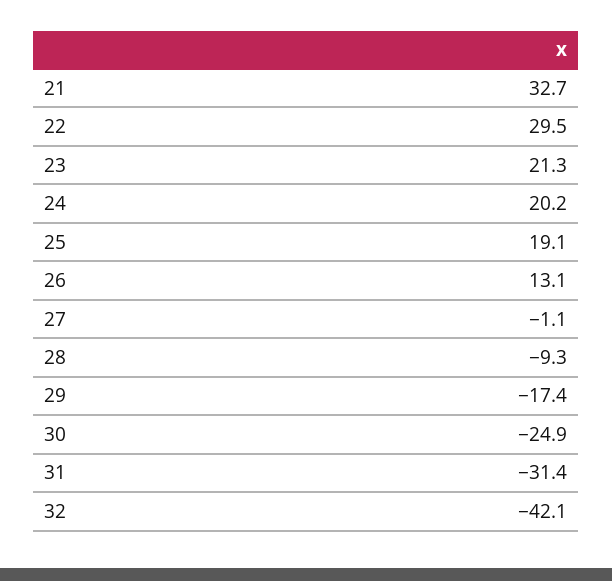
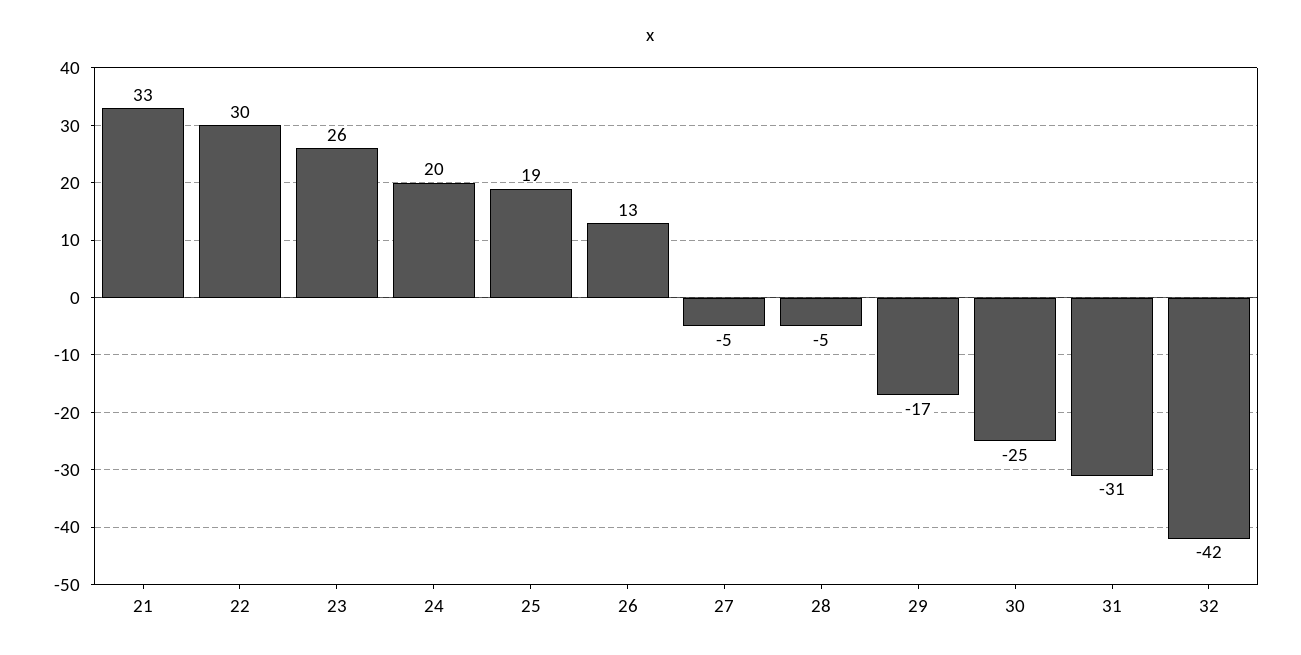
23: 21.3 -> 26
27: -1.1 -> -5
28: -9.3 -> -5

